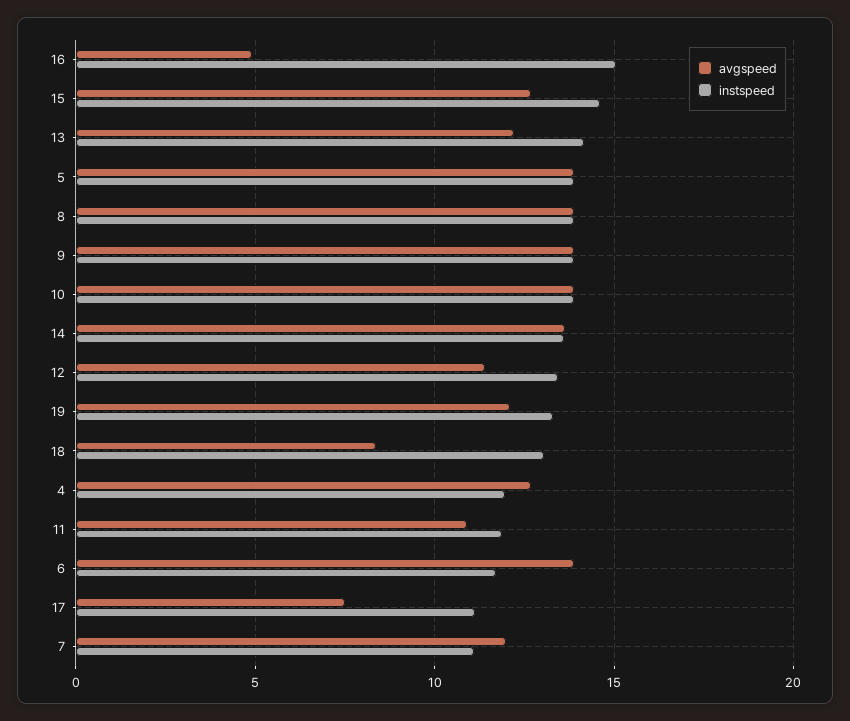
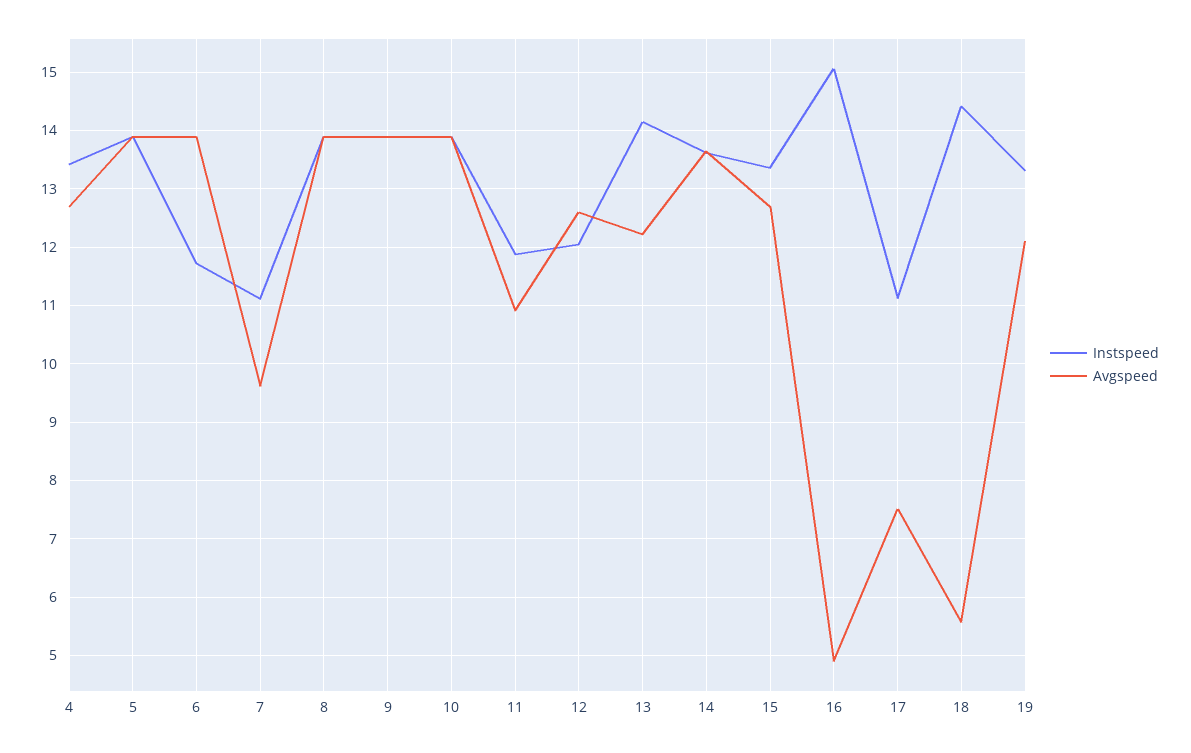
instspeed, 15: 14.5 -> 13.4
avgspeed, 12: 11.5 -> 12.6
instspeed, 12: 13.5 -> 12
avgspeed, 18: 8.5 -> 5.6
instspeed, 18: 13 -> 14.4
instspeed, 4: 12 -> 13.4
avgspeed, 7: 12 -> 9.6

